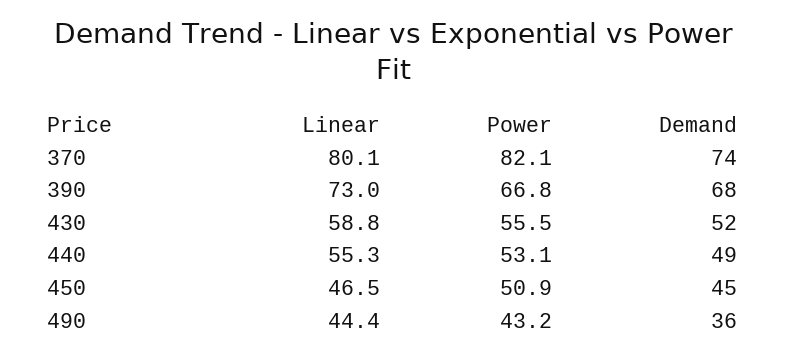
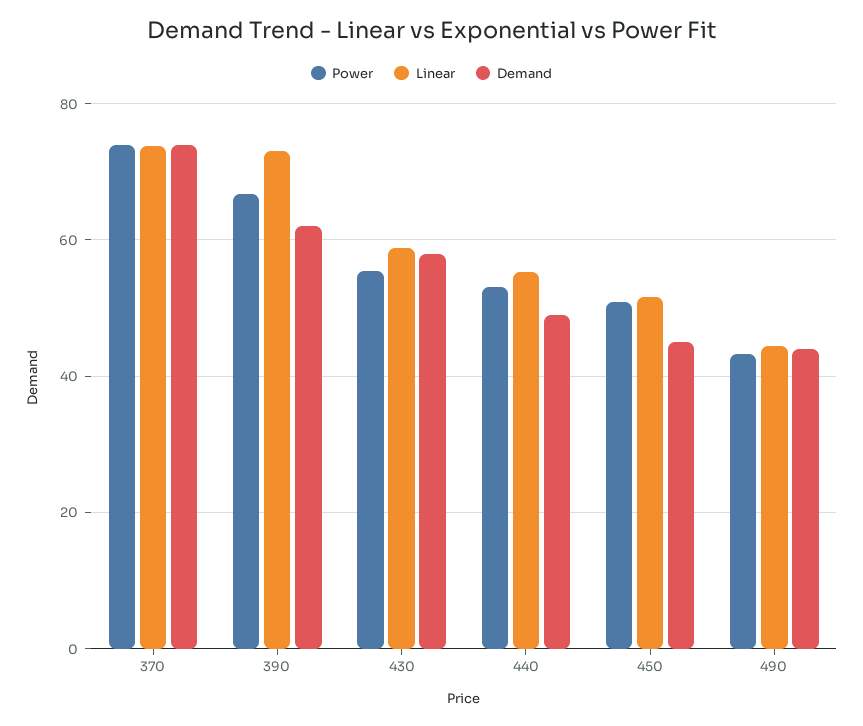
Linear, 370: 80.1 -> 74
Power, 370: 82.1 -> 74
Demand, 390: 68 -> 62
Demand, 430: 52 -> 58
Linear, 450: 46.5 -> 52
Demand, 490: 36 -> 44

